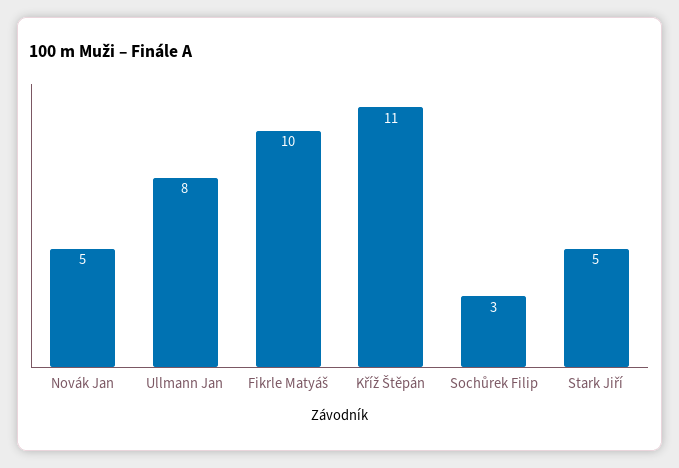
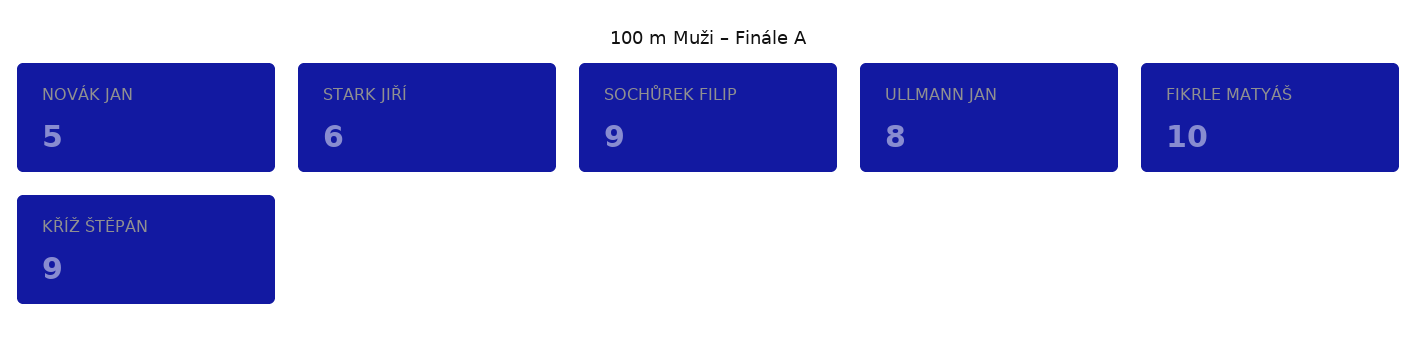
Kříž Štěpán: 11 -> 9
Sochůrek Filip: 3 -> 9
Stark Jiří: 5 -> 6

